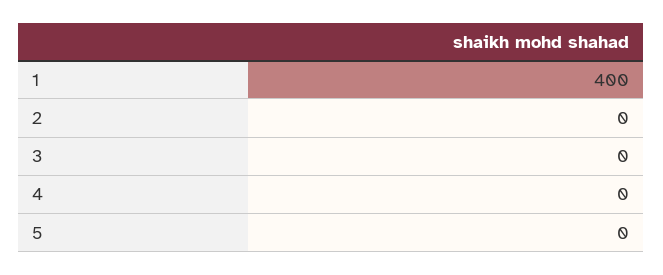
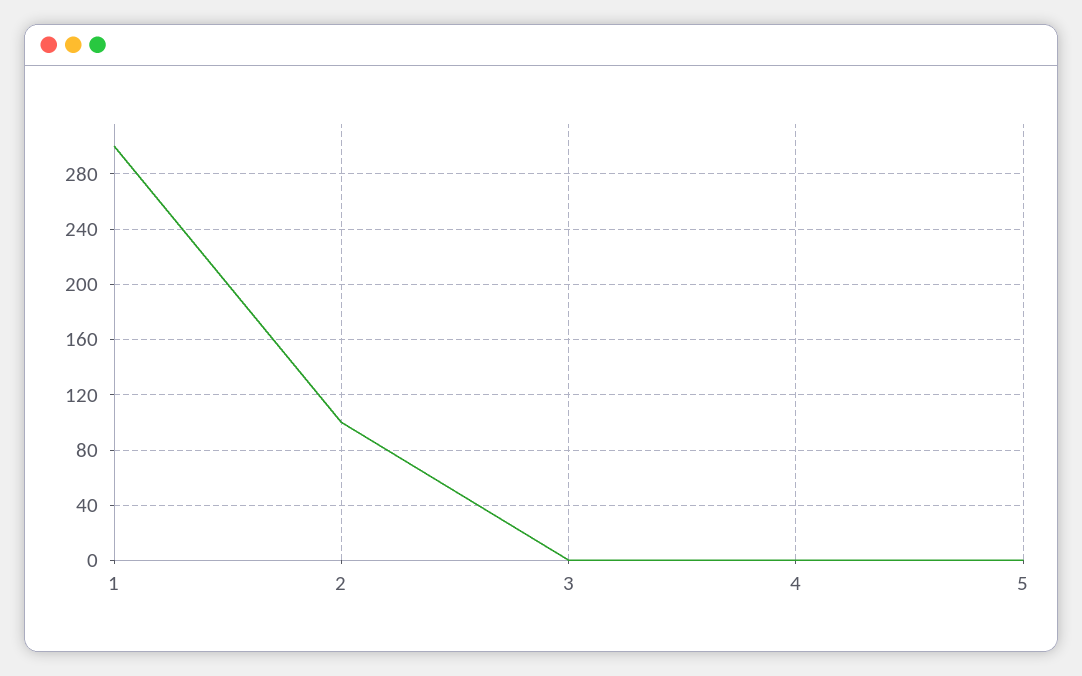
1: 400 -> 300
2: 0 -> 100

